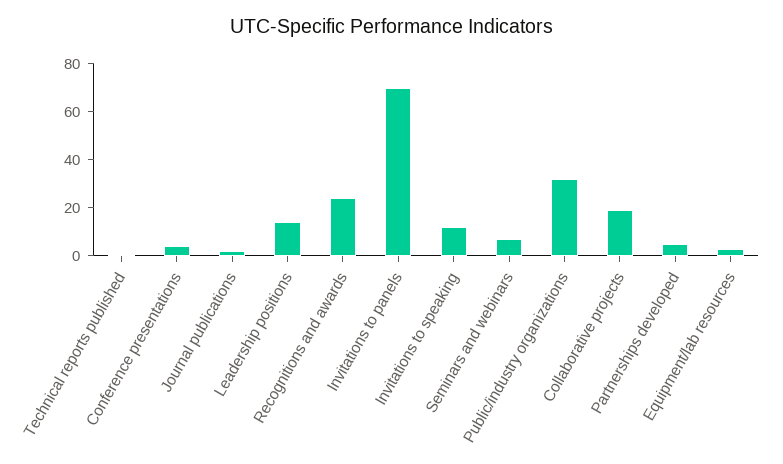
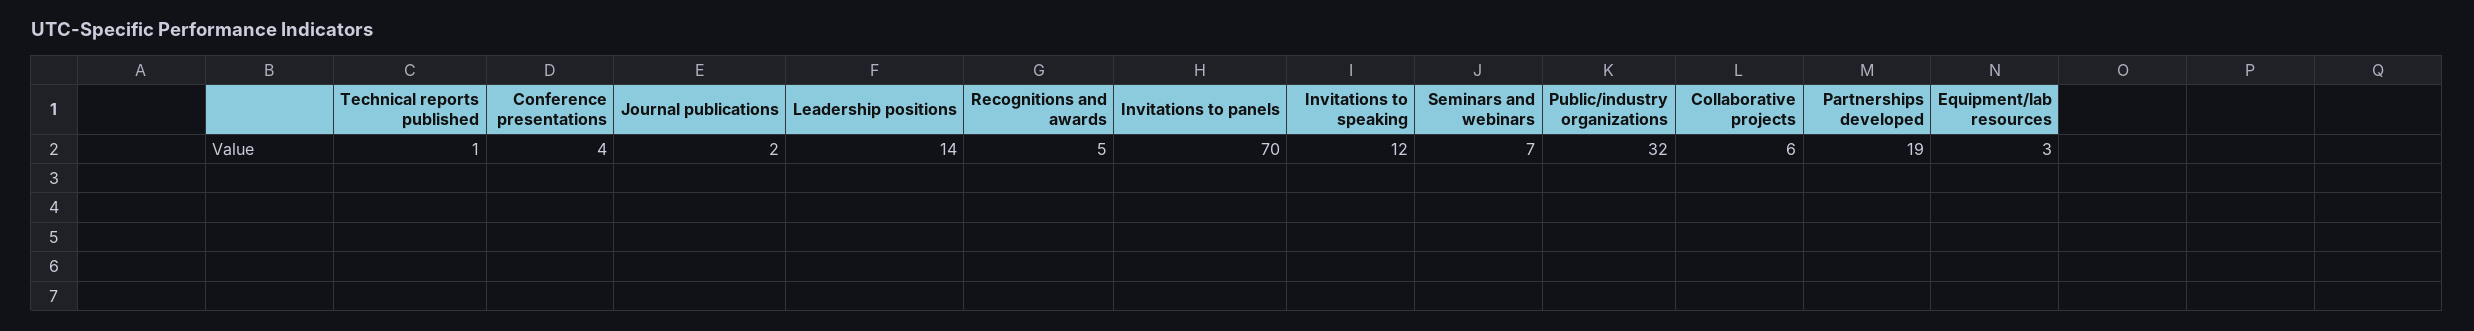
Recognitions and awards: 25 -> 5
Collaborative projects: 20 -> 6
Partnerships developed: 5 -> 19

